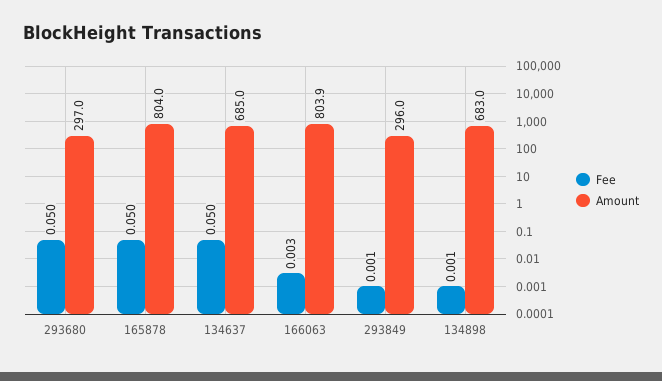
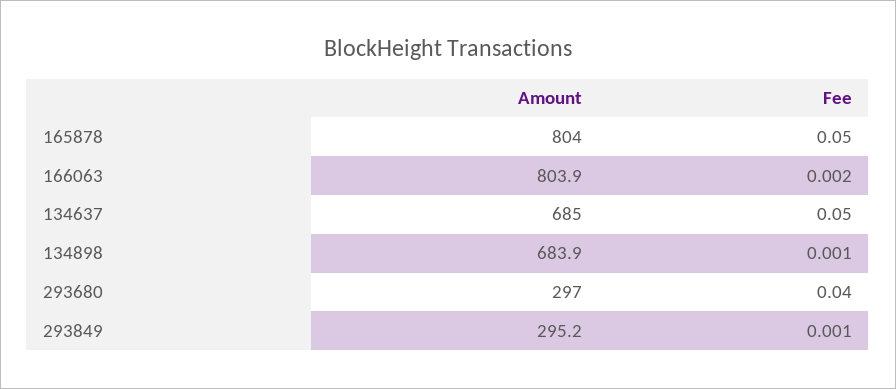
Fee, 293680: 0.05 -> 0.04
Fee, 166063: 0.003 -> 0.002
Amount, 293849: 296 -> 295.2
Amount, 134898: 683 -> 683.9

